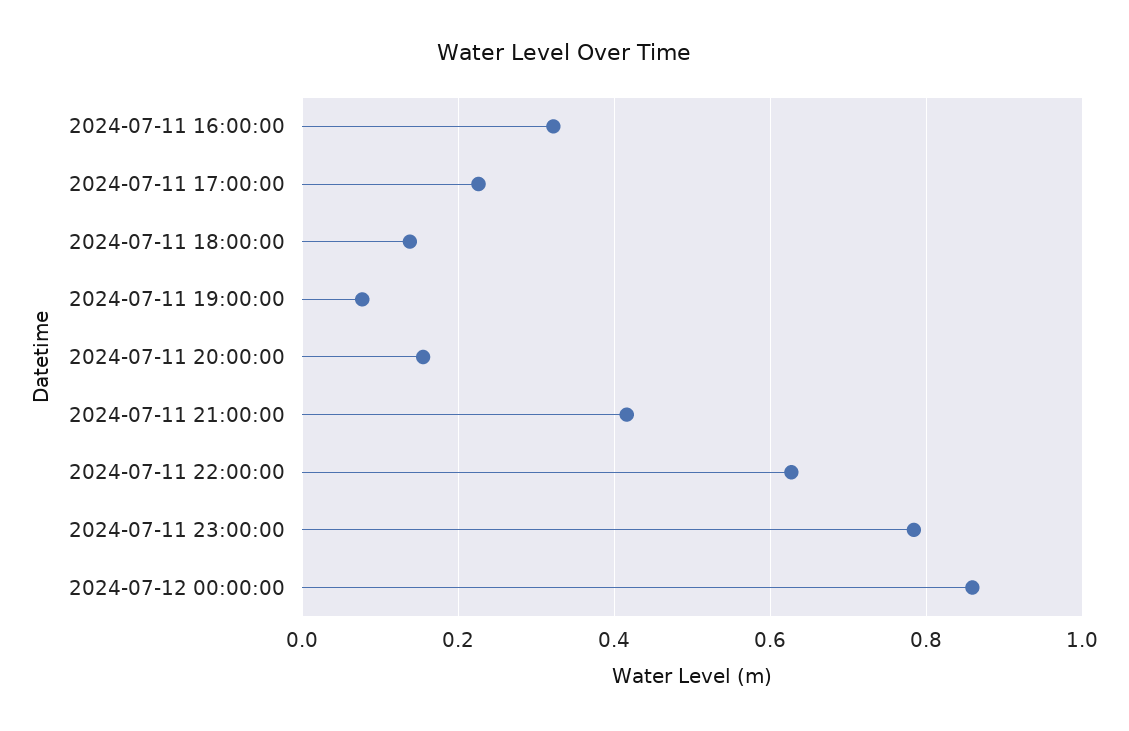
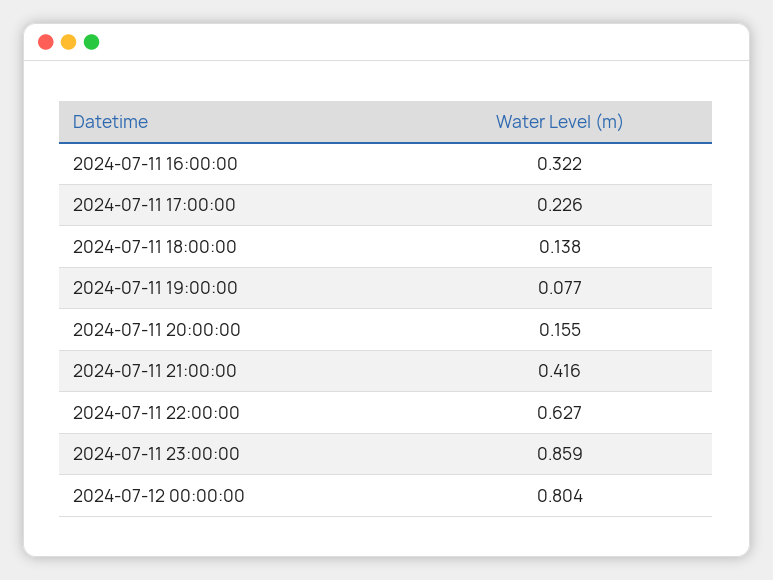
2024-07-11 23:00:00: 0.78 -> 0.859
2024-07-12 00:00:00: 0.86 -> 0.804

